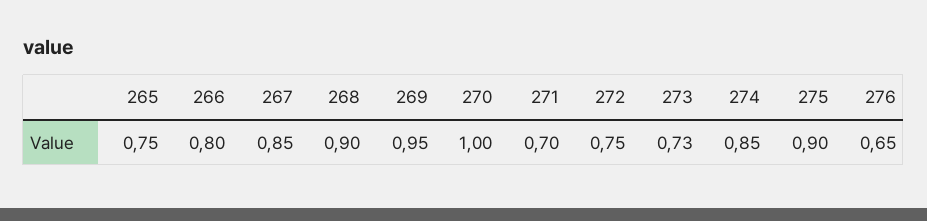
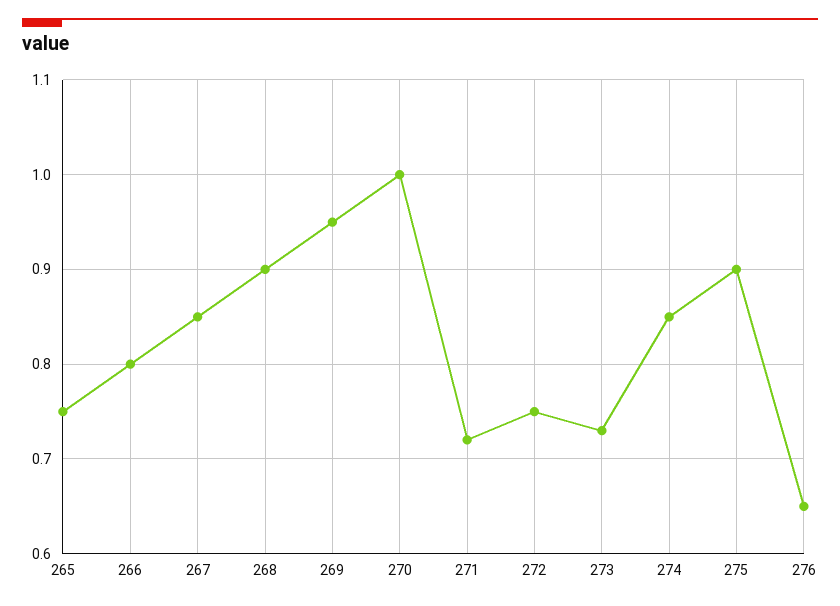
271: 0.7 -> 0.72

